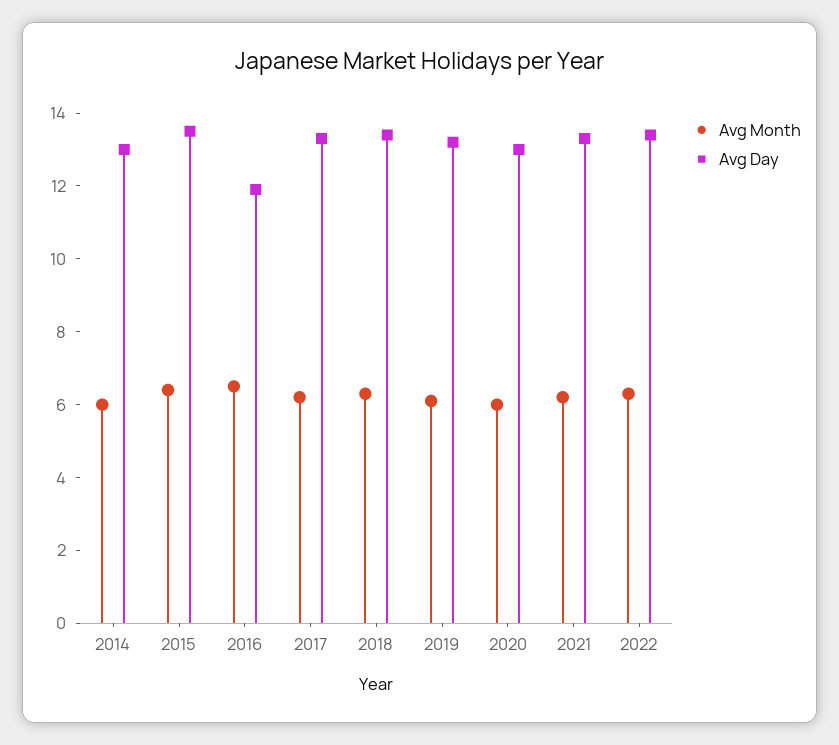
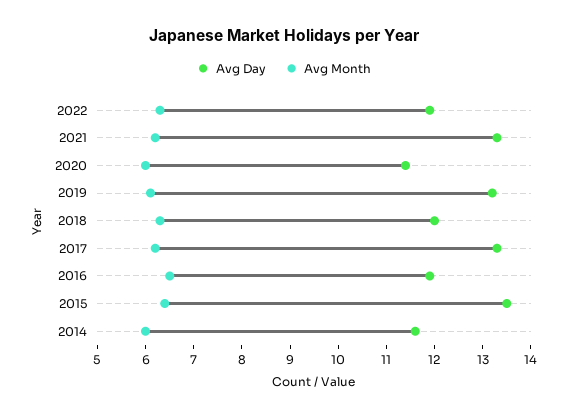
Avg Day, 2014: 13 -> 11.5
Avg Day, 2018: 13.5 -> 12
Avg Day, 2020: 13 -> 11.5
Avg Day, 2022: 13.5 -> 12

